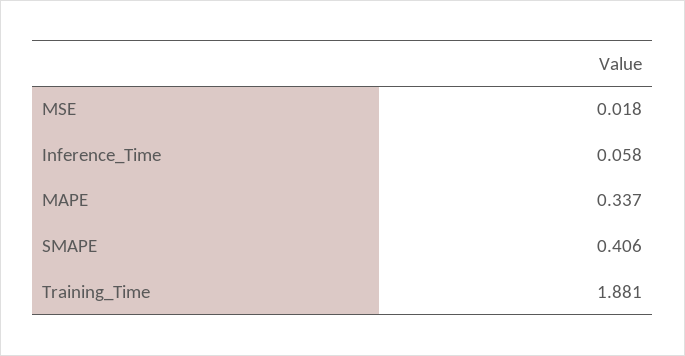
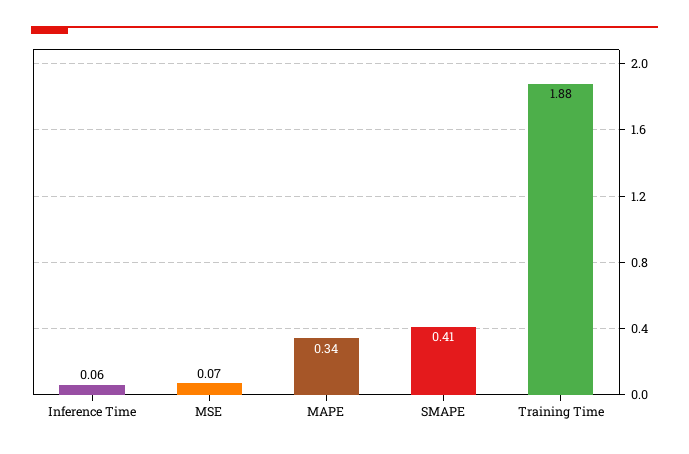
MSE: 0.018 -> 0.07

